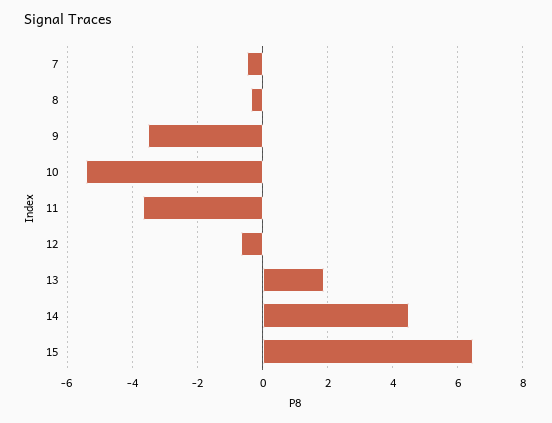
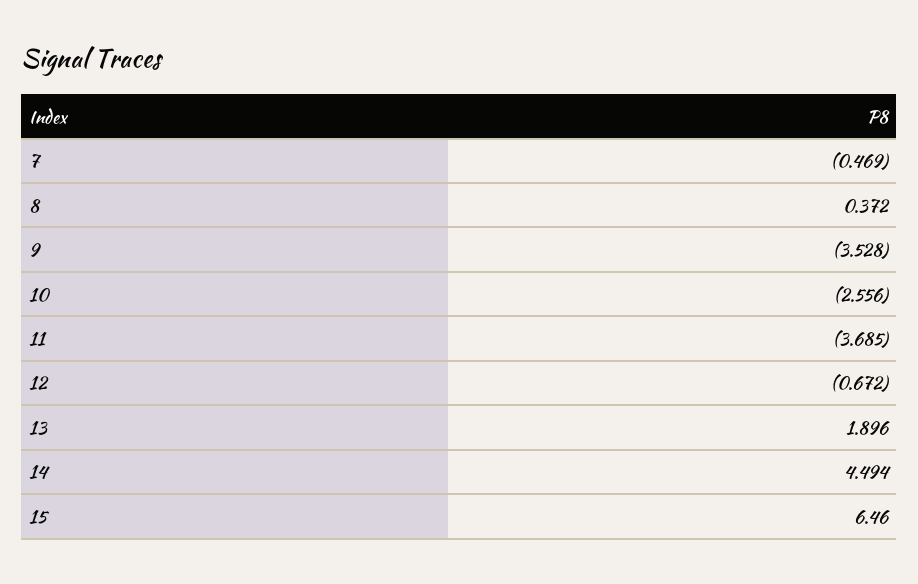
8: -0.4 -> 0.372
10: -5.4 -> -2.556

